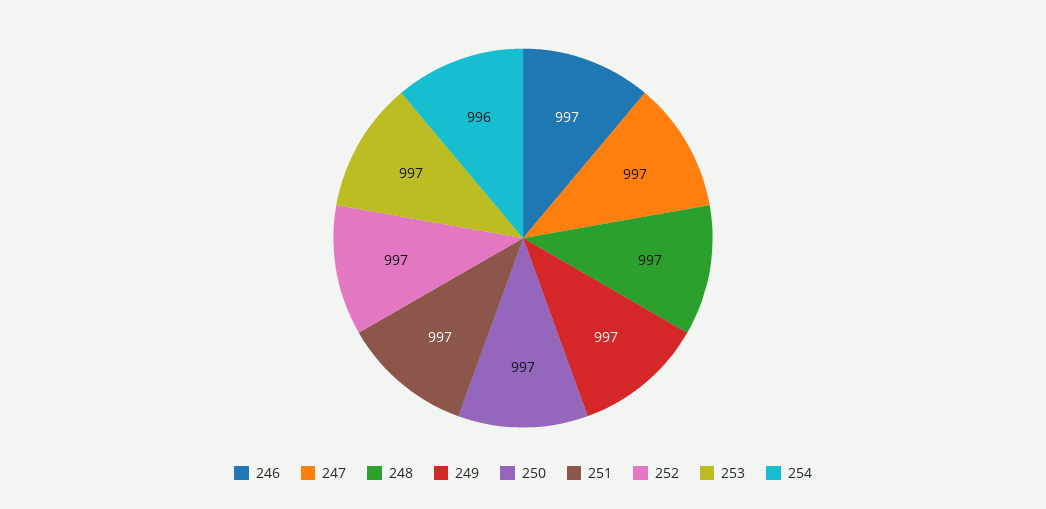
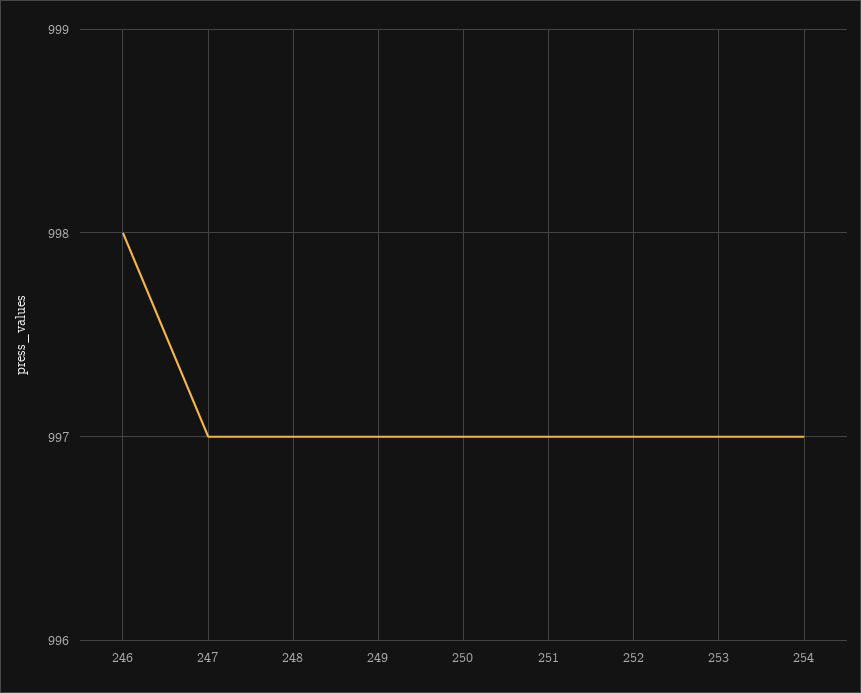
246: 997 -> 998
254: 996 -> 997

